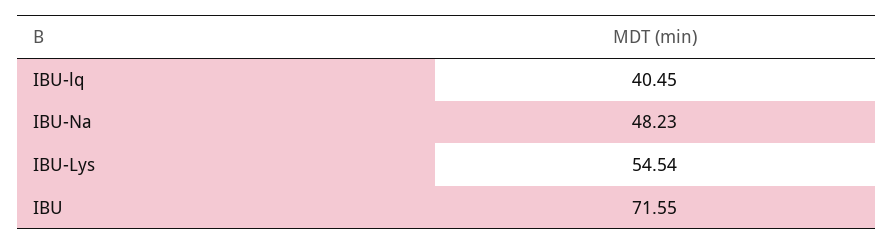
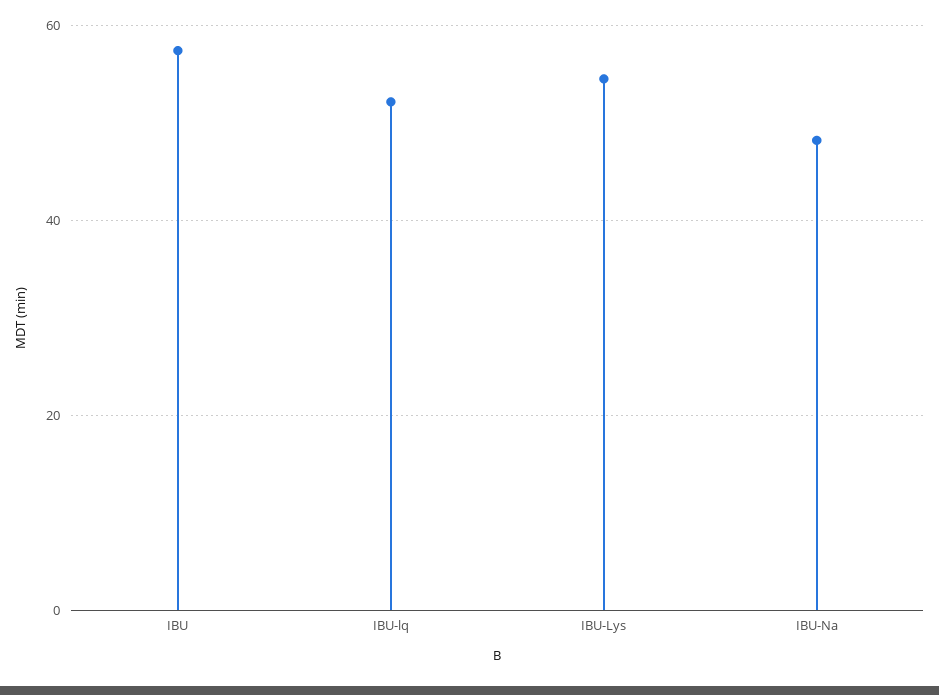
IBU-lq: 40.45 -> 52
IBU: 71.55 -> 58

